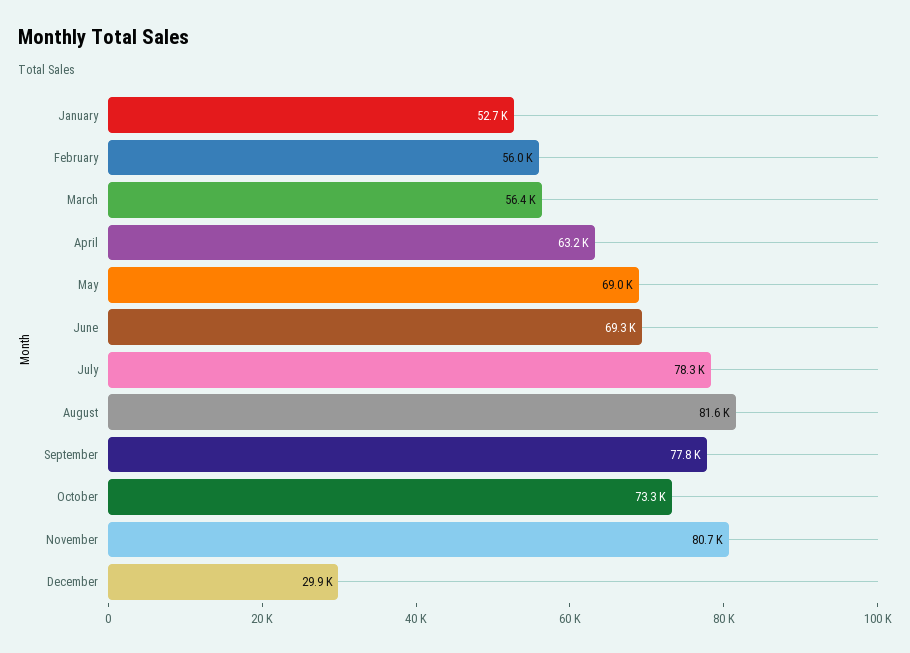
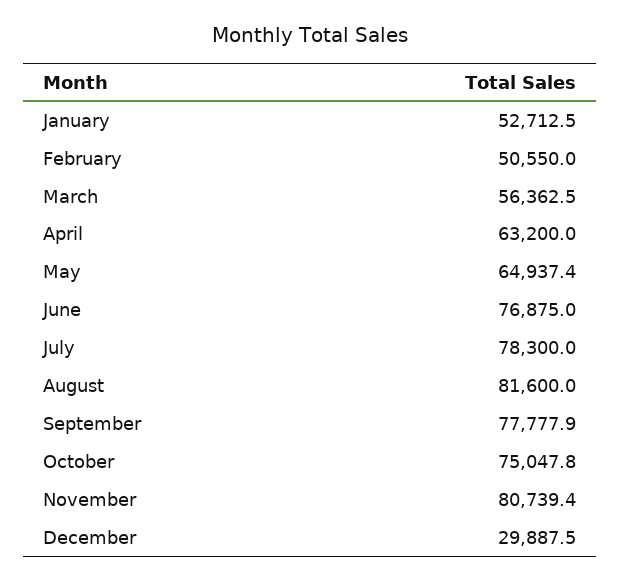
February: 56000 -> 50550
May: 69000 -> 64937.4
June: 69300 -> 76875
October: 73300 -> 75047.8

